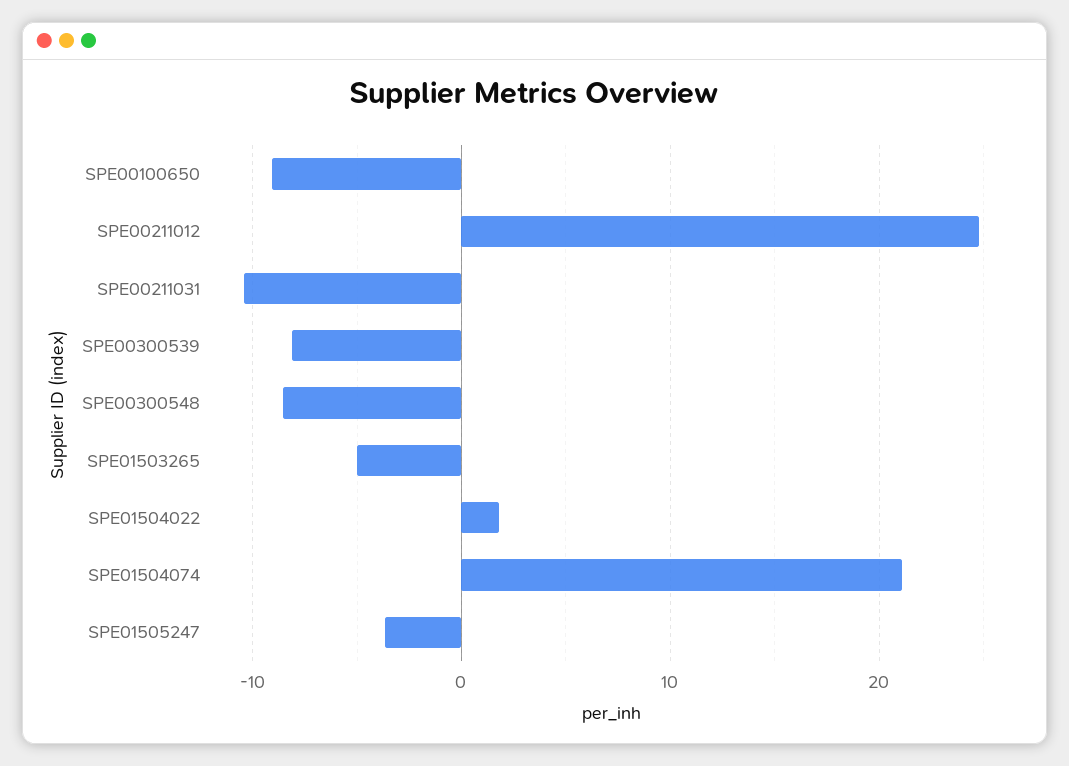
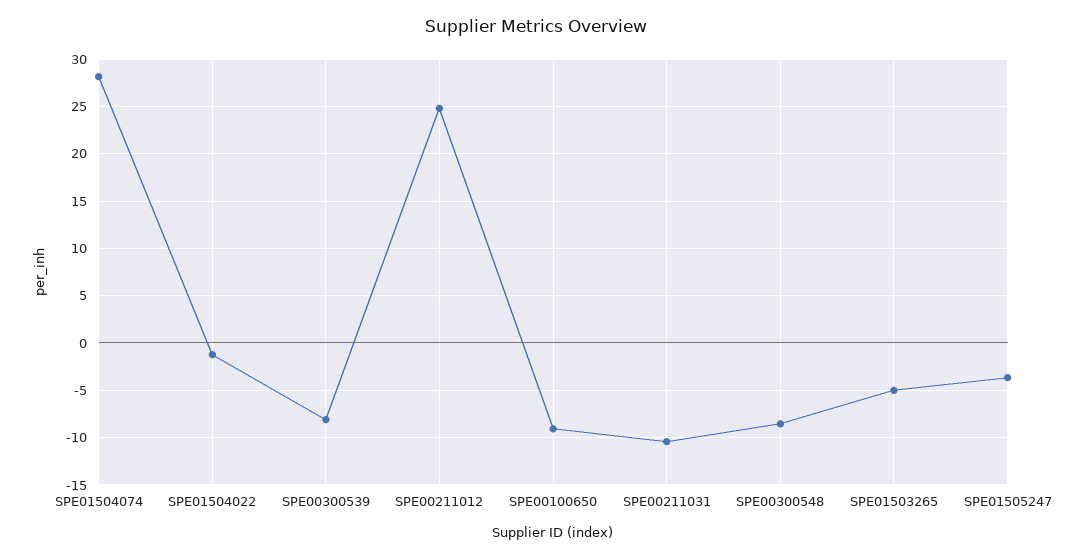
SPE01504022: 2 -> -1
SPE01504074: 21 -> 28

